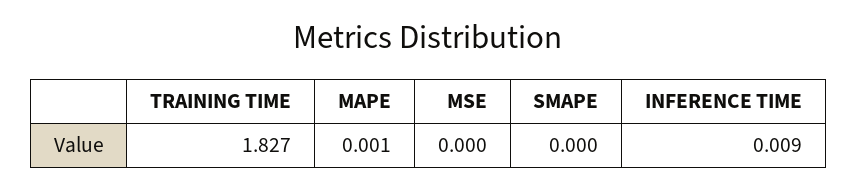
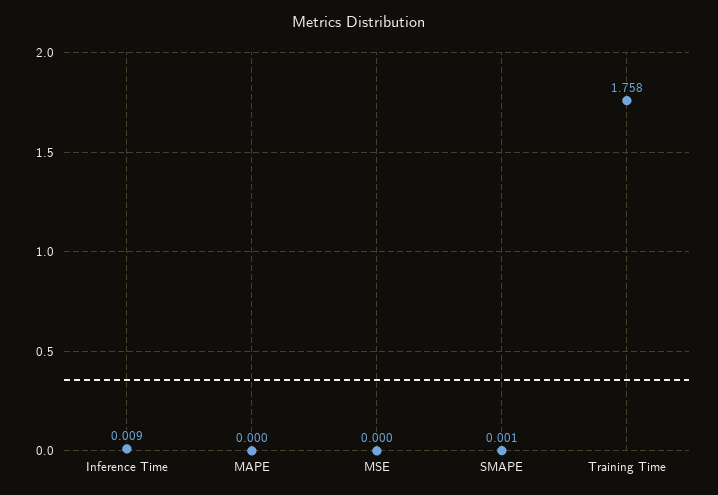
TRAINING TIME: 1.827 -> 1.758
MAPE: 0.001 -> 0
SMAPE: 0 -> 0.001

